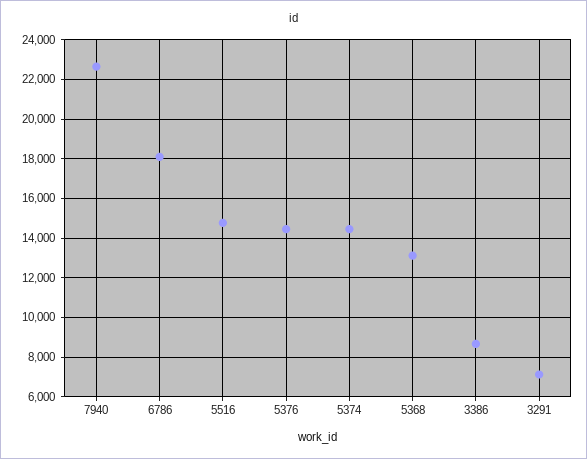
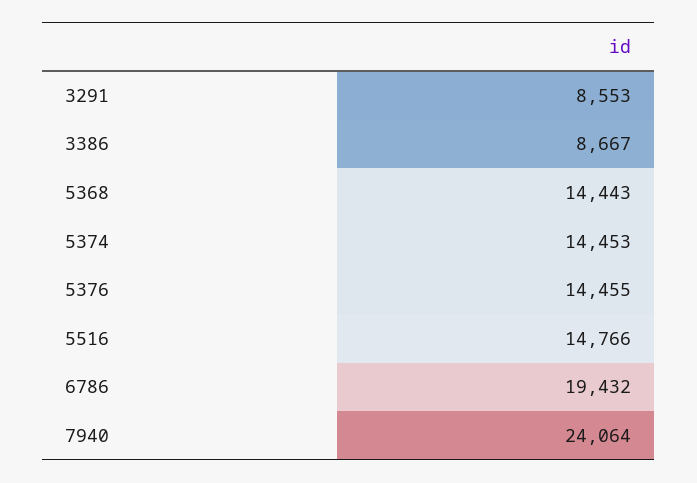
7940: 22500 -> 24064
6786: 18000 -> 19432
5368: 13000 -> 14443
3291: 7000 -> 8553

